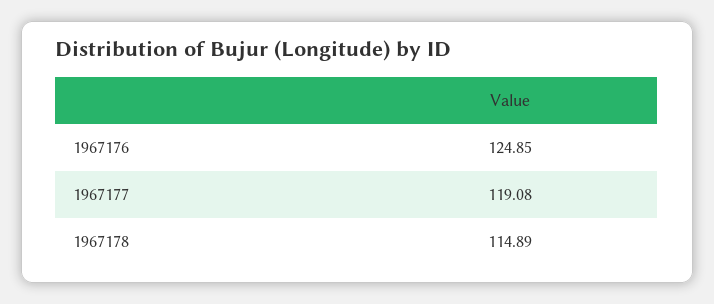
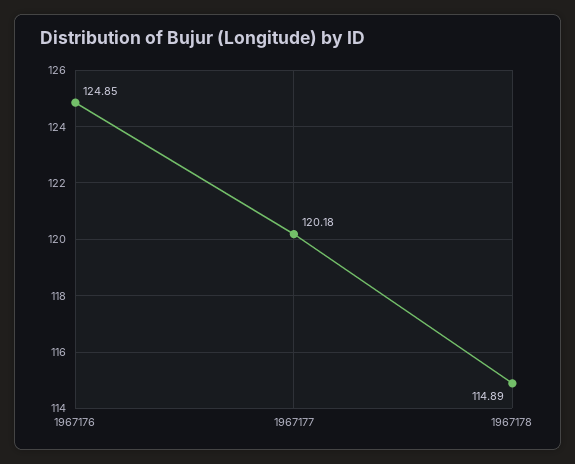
1967177: 119.08 -> 120.18

